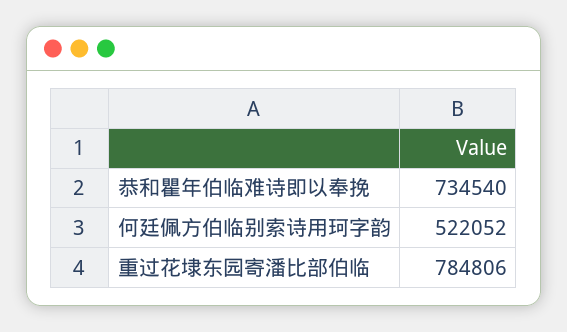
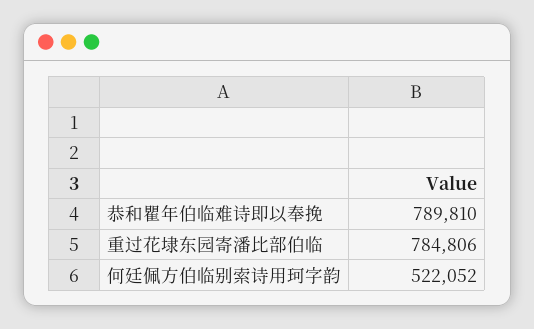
恭和瞿年伯临难诗即以奉挽: 734540 -> 789810

